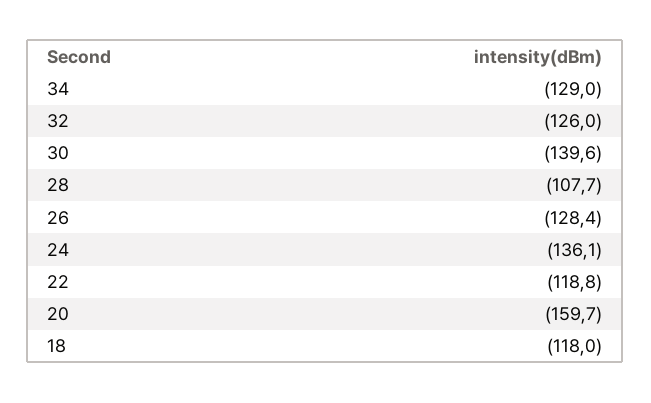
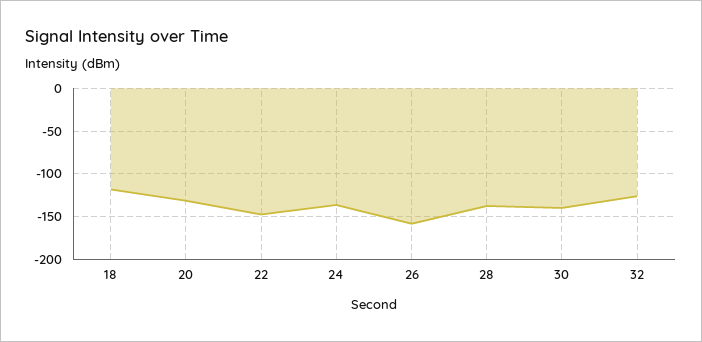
34: -129 -> none
28: -107.7 -> -140
26: -128.4 -> -160
22: -118.8 -> -150
20: -159.7 -> -130

